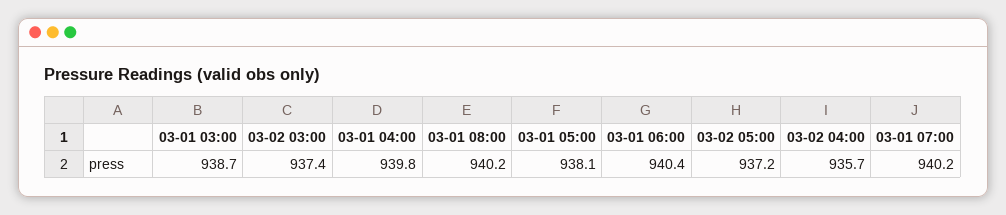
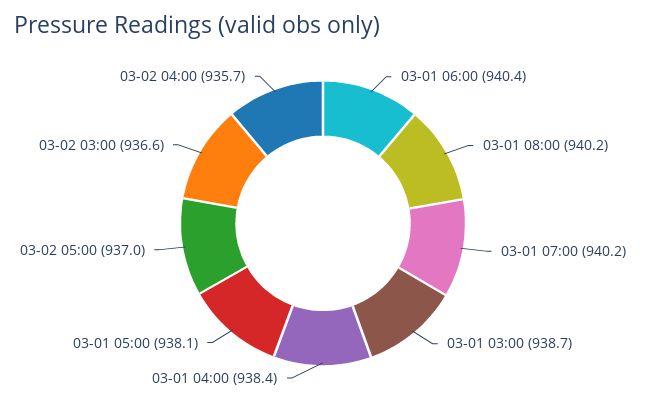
03-02 03:00: 937.4 -> 936.6
03-01 04:00: 939.8 -> 938.4
03-02 05:00: 937.2 -> 937

